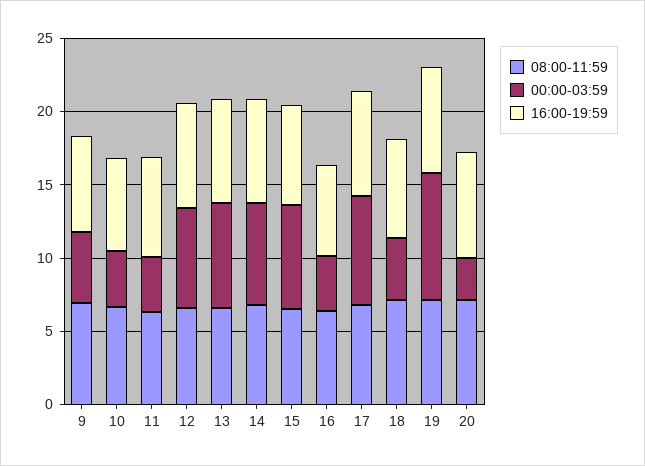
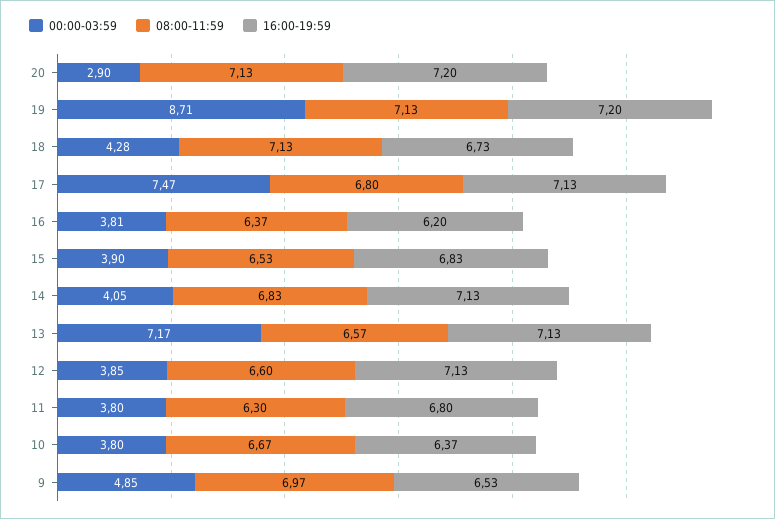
00:00-03:59, 12: 7 -> 3.85
00:00-03:59, 14: 7 -> 4.05
00:00-03:59, 15: 7 -> 3.9

